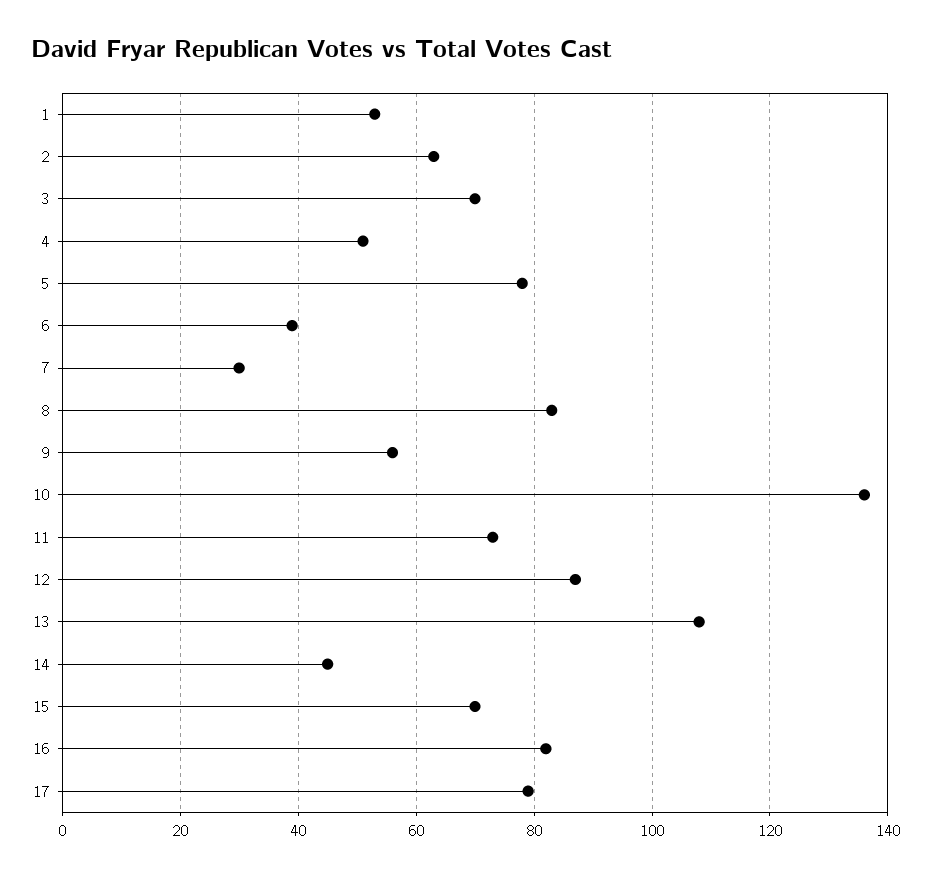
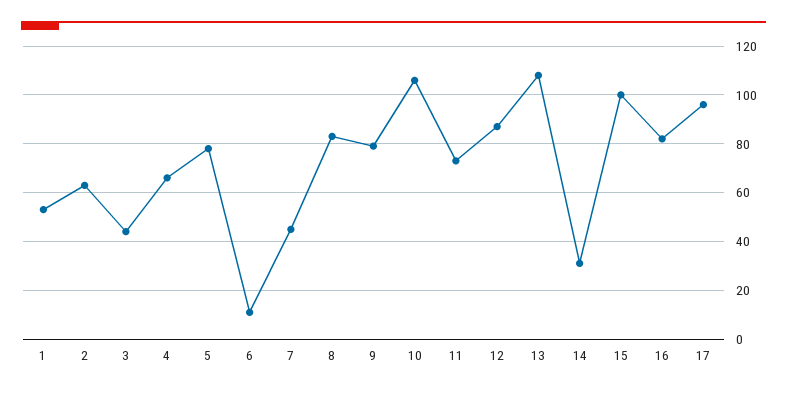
3: 70 -> 45
4: 50 -> 65
6: 40 -> 10
7: 30 -> 45
9: 55 -> 80
10: 135 -> 105
14: 45 -> 30
15: 70 -> 100
17: 80 -> 95

